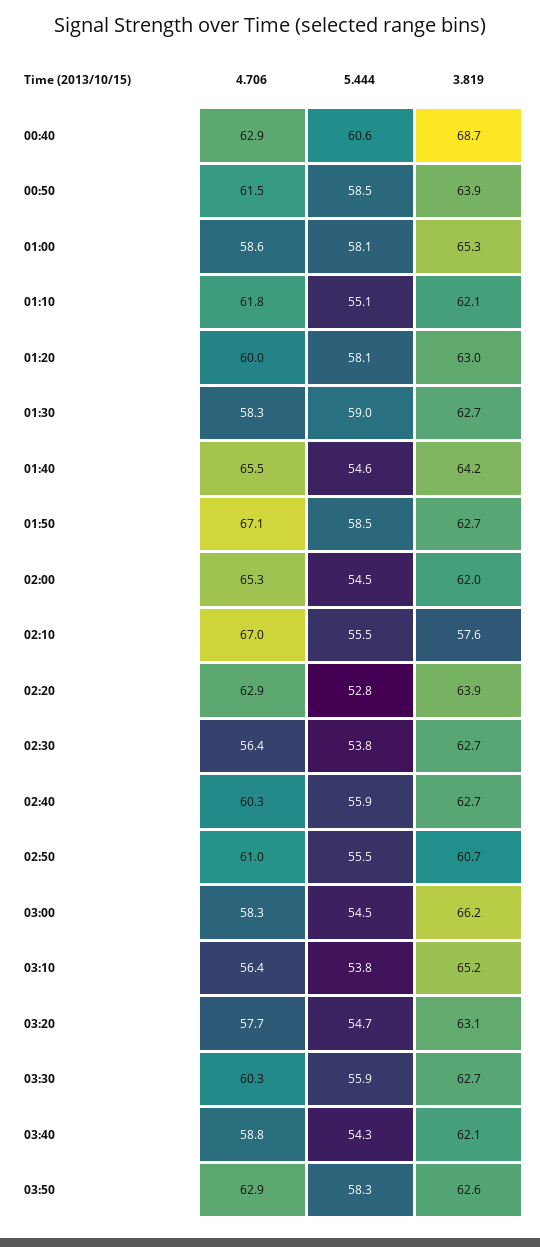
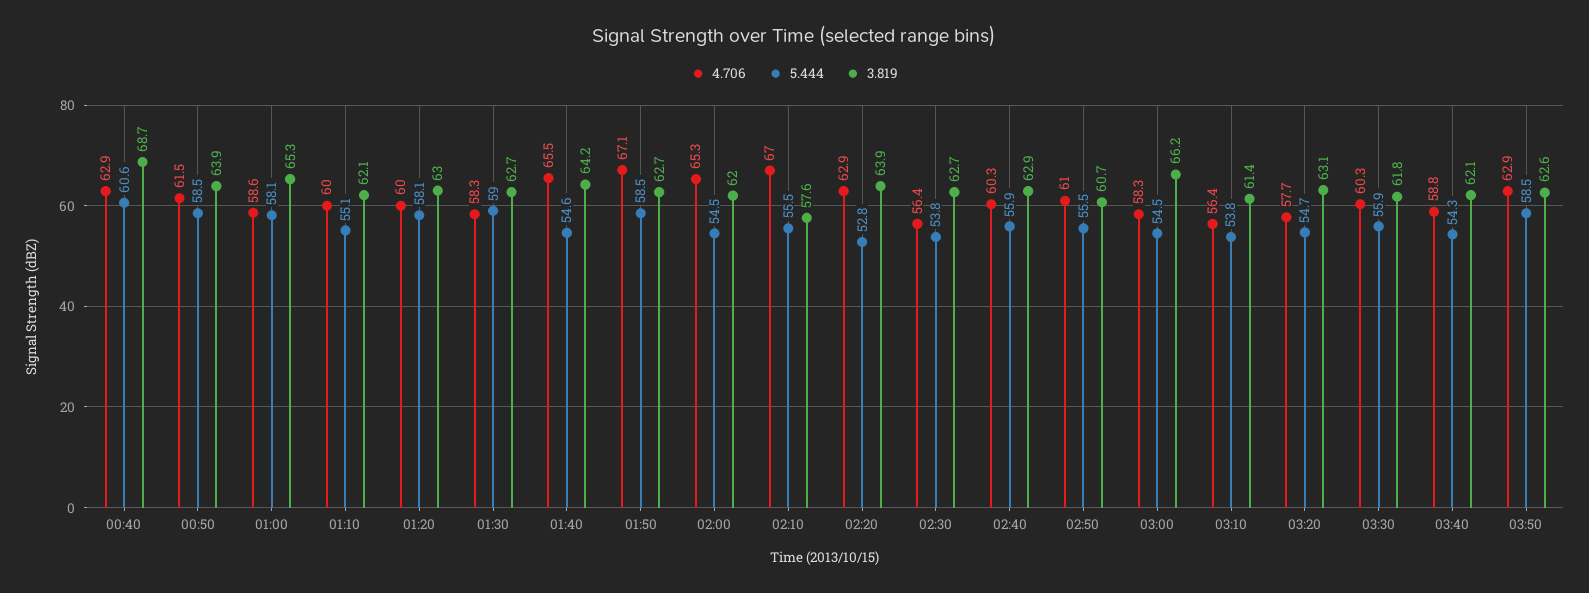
4.706, 01:10: 61.8 -> 60
3.819, 02:40: 62.7 -> 62.9
3.819, 03:10: 65.2 -> 61.4
3.819, 03:30: 62.7 -> 61.8
5.444, 03:50: 58.3 -> 58.5

